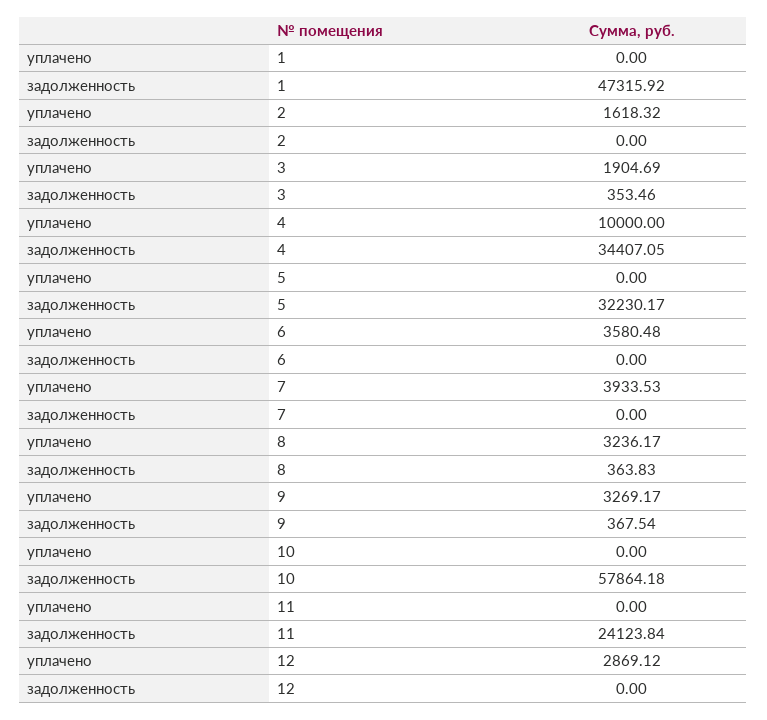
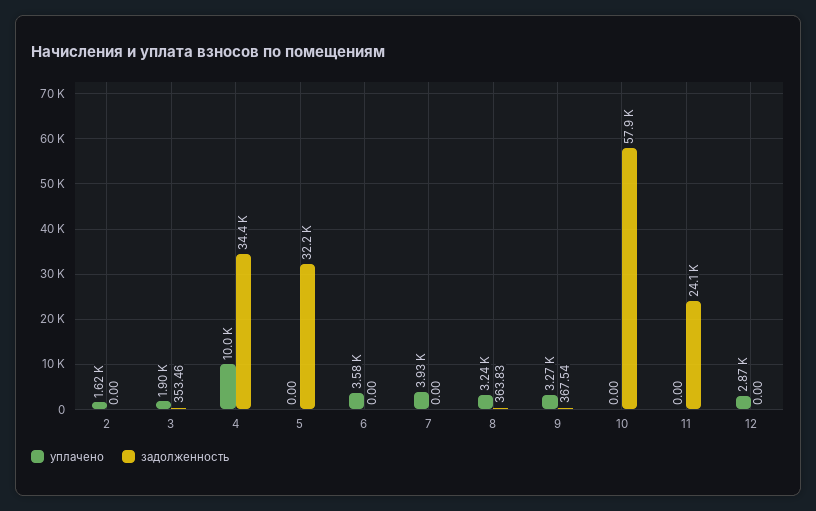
уплачено, 1: 0 -> none
задолженность, 1: 47315.92 -> none

